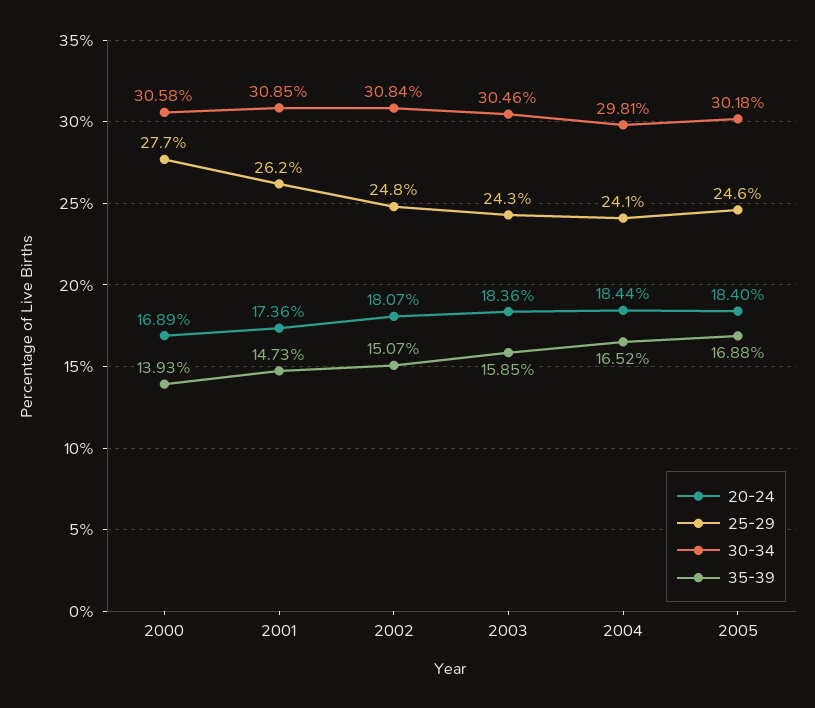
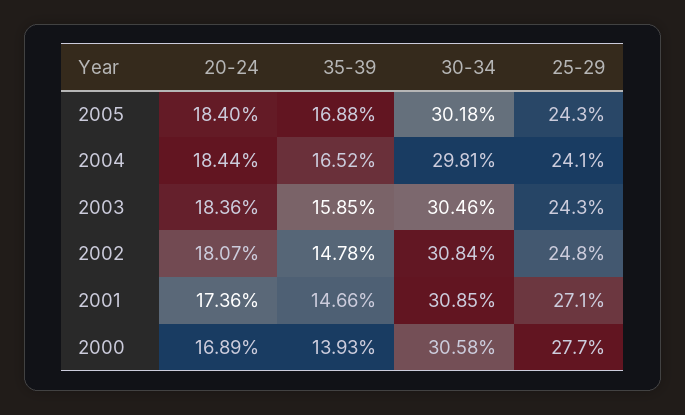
25-29, 2001: 26.2 -> 27.1
35-39, 2001: 14.73 -> 14.66
35-39, 2002: 15.07 -> 14.78
25-29, 2005: 24.6 -> 24.3

